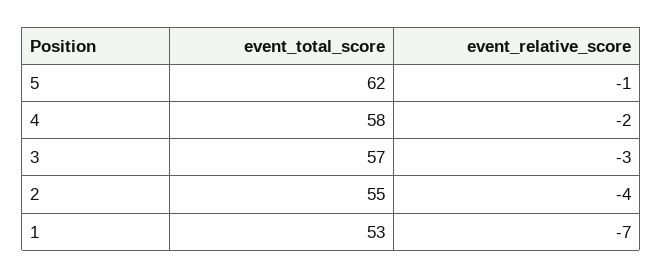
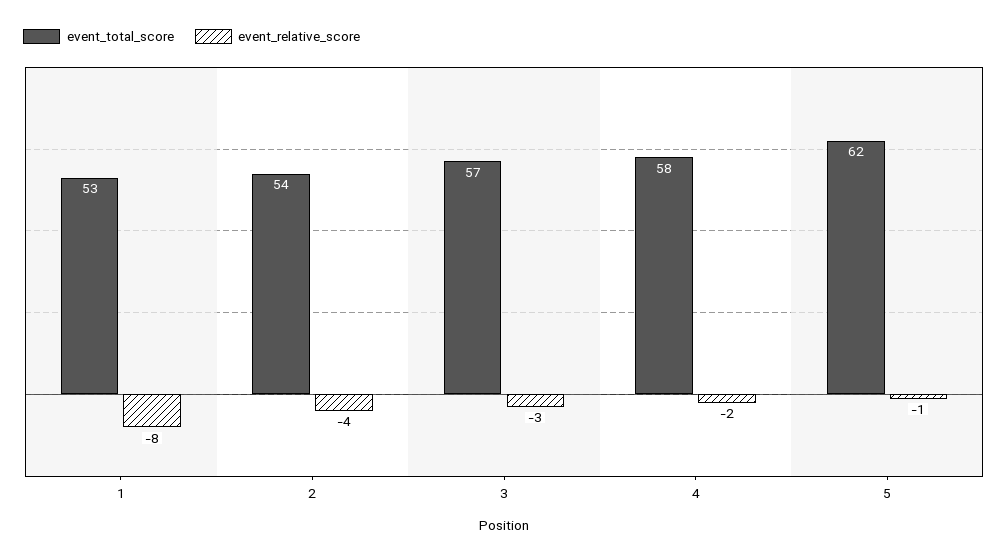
event_total_score, 2: 55 -> 54
event_relative_score, 1: -7 -> -8

